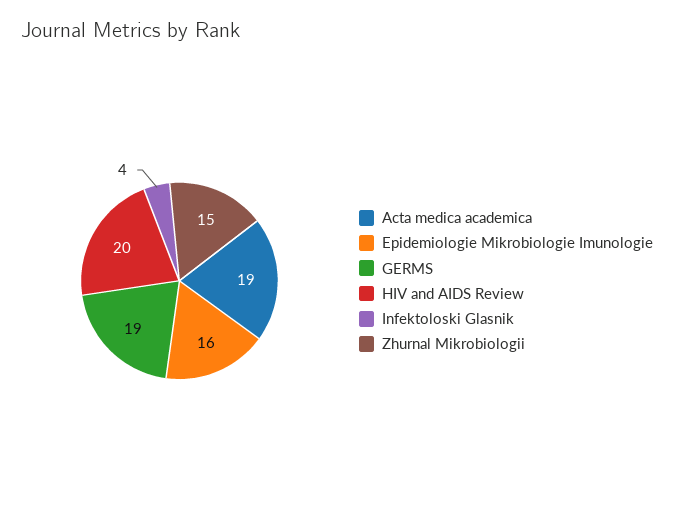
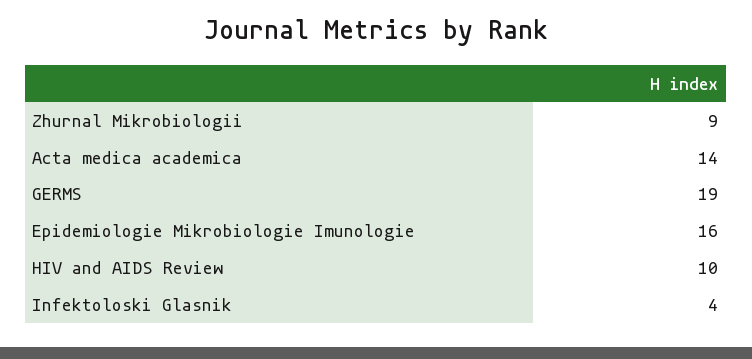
Acta medica academica: 19 -> 14
HIV and AIDS Review: 20 -> 10
Zhurnal Mikrobiologii: 15 -> 9

